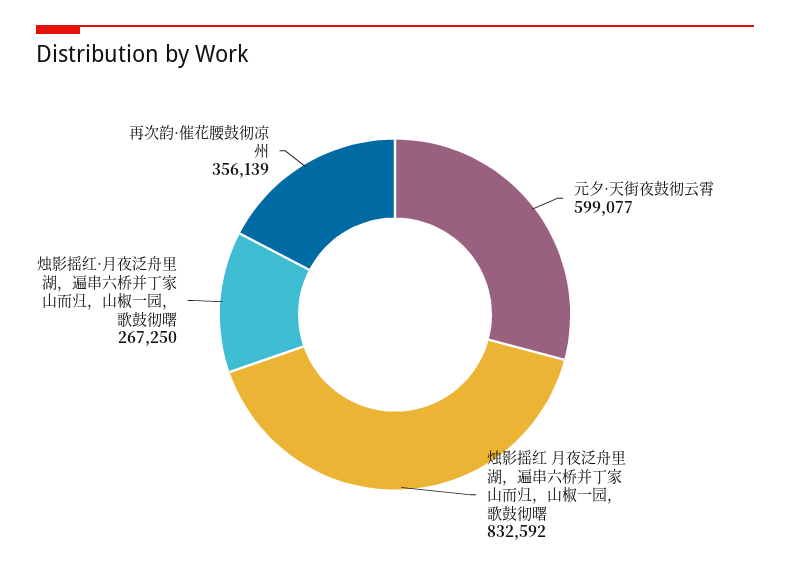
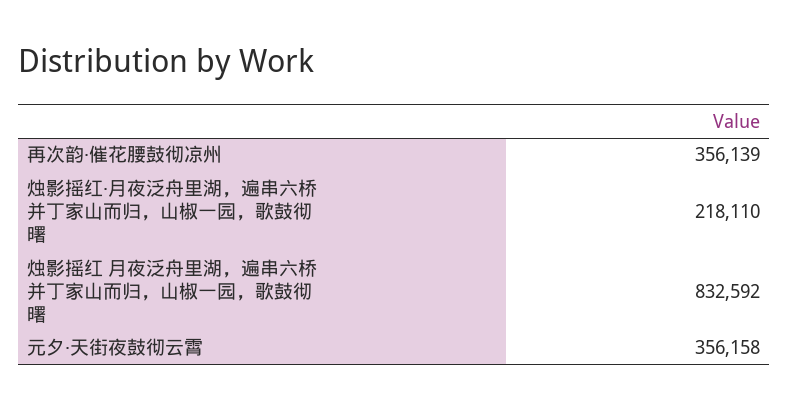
元夕·天街夜鼓彻云霄: 599077 -> 356158
烛影摇红·月夜泛舟里湖，遍串六桥并丁家山而归，山椒一园，歌鼓彻曙: 267250 -> 218110

